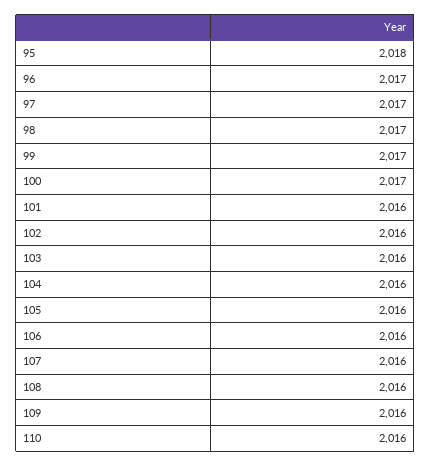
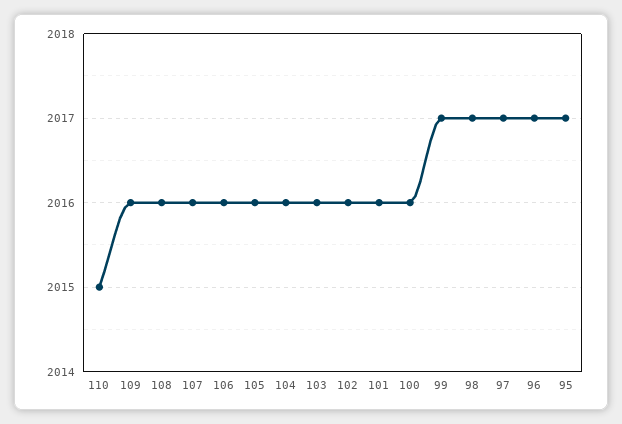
95: 2018 -> 2017
100: 2017 -> 2016
110: 2016 -> 2015

